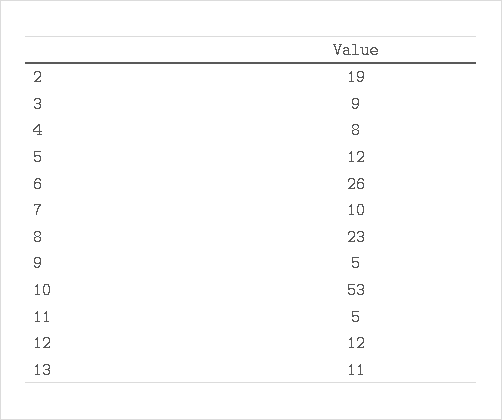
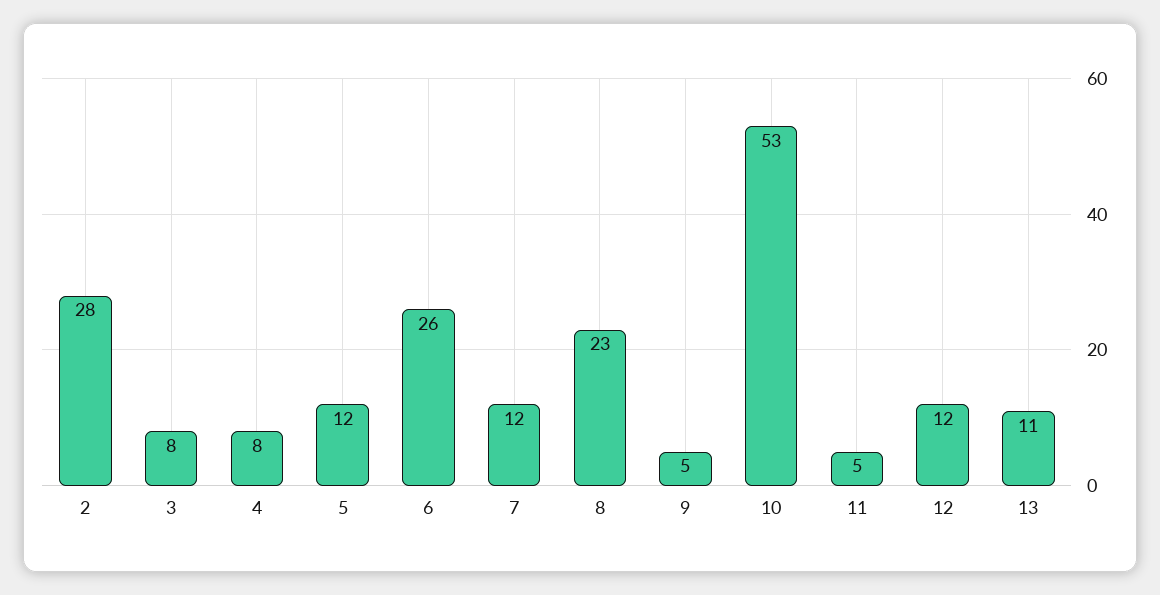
2: 19 -> 28
3: 9 -> 8
7: 10 -> 12

